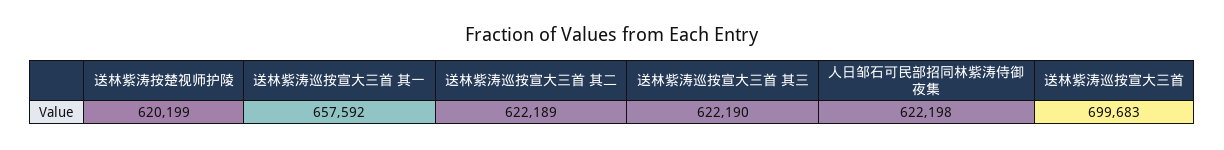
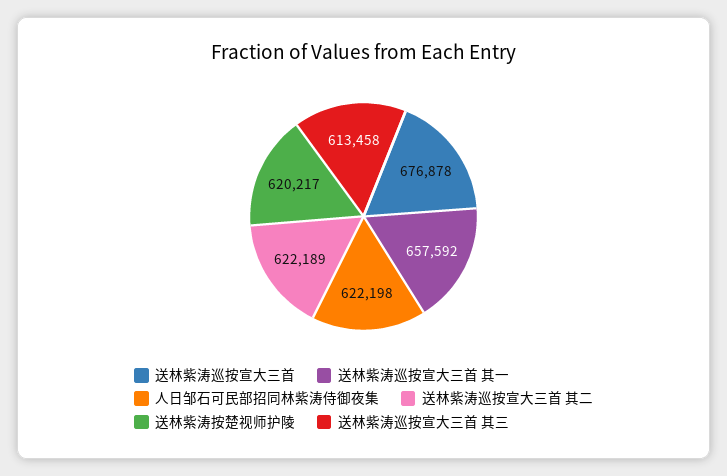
送林紫涛按楚视师护陵: 620199 -> 620217
送林紫涛巡按宣大三首 其三: 622190 -> 613458
送林紫涛巡按宣大三首: 699683 -> 676878

